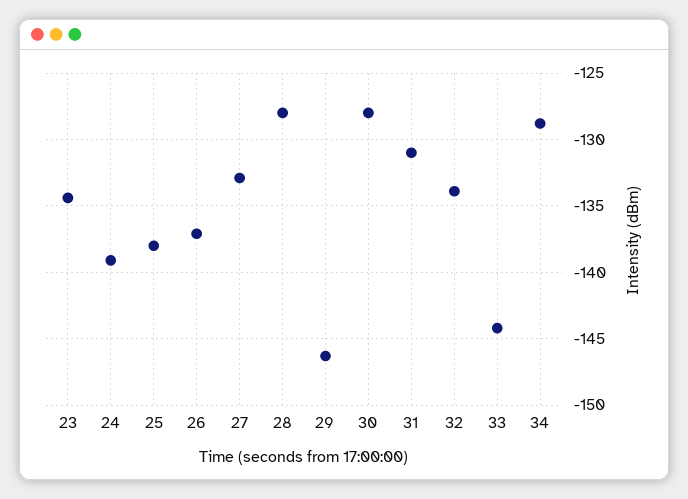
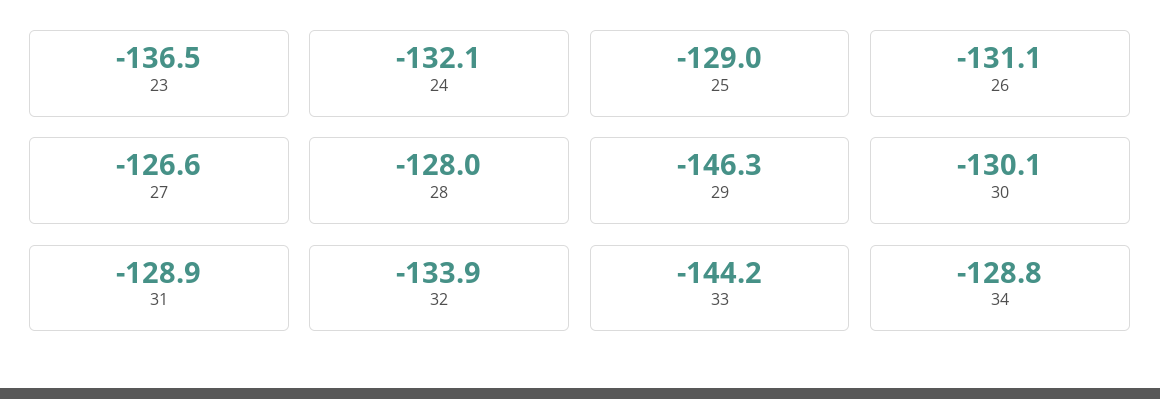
23: -134.5 -> -136.5
24: -139 -> -132.1
25: -138 -> -129
26: -137 -> -131.1
27: -133 -> -126.6
30: -128 -> -130.1
31: -131 -> -128.9

